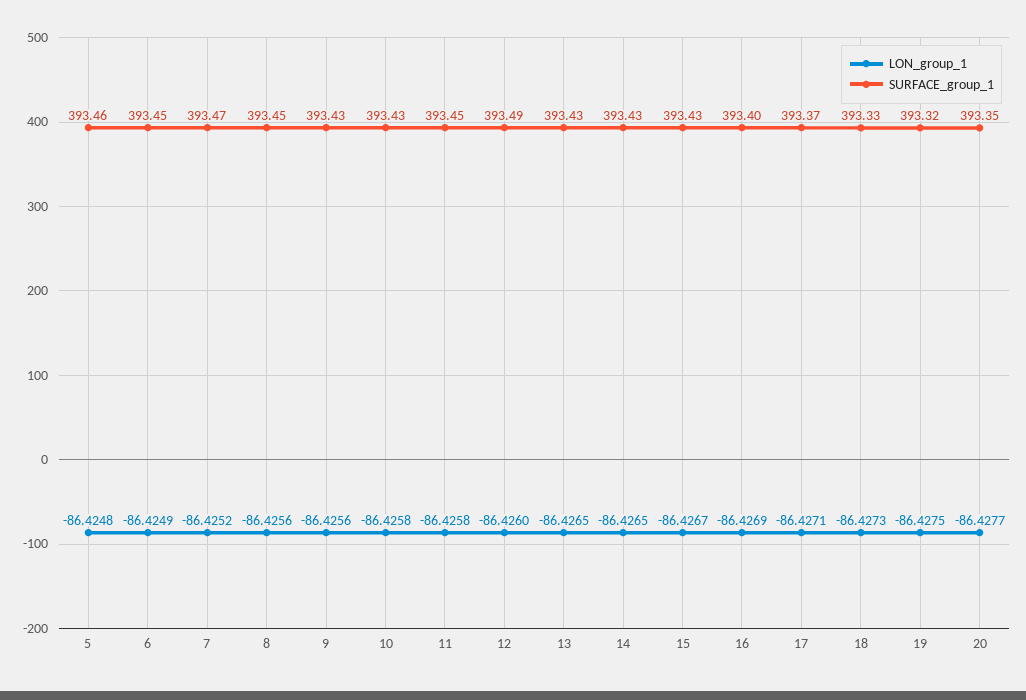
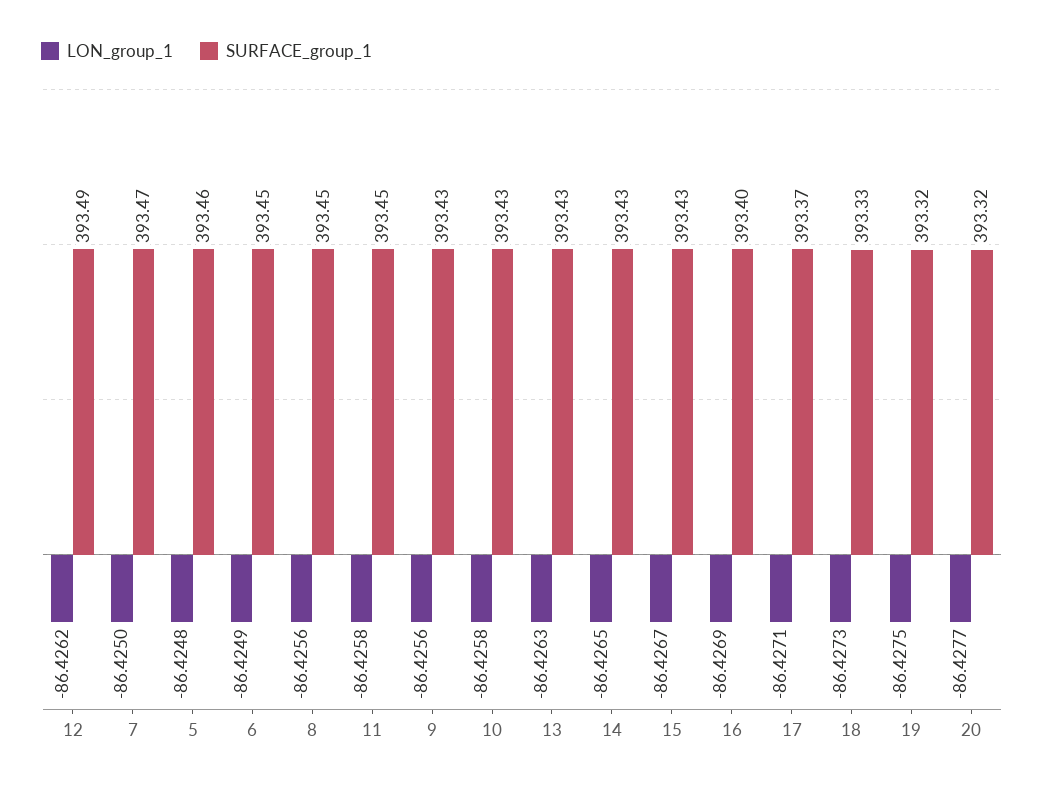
LON_group_1, 7: -86.4252 -> -86.425
LON_group_1, 12: -86.426 -> -86.4262
LON_group_1, 13: -86.4265 -> -86.4263
SURFACE_group_1, 20: 393.35 -> 393.32

